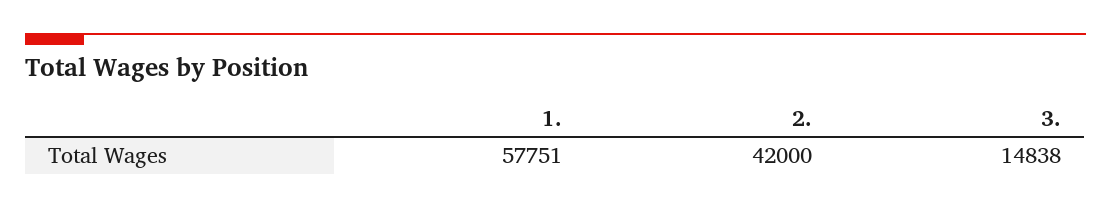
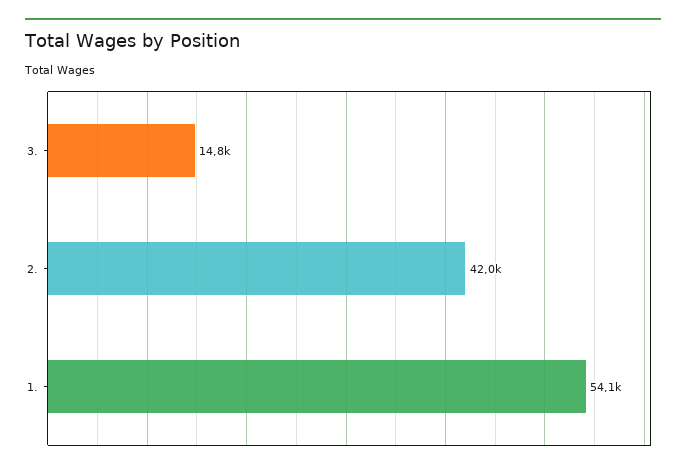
1.: 57751 -> 54100

